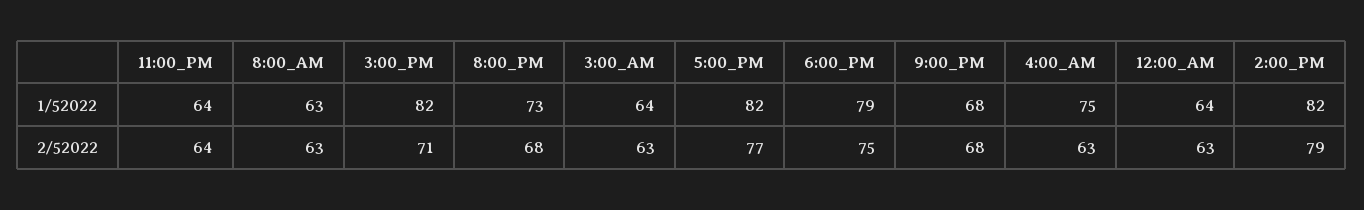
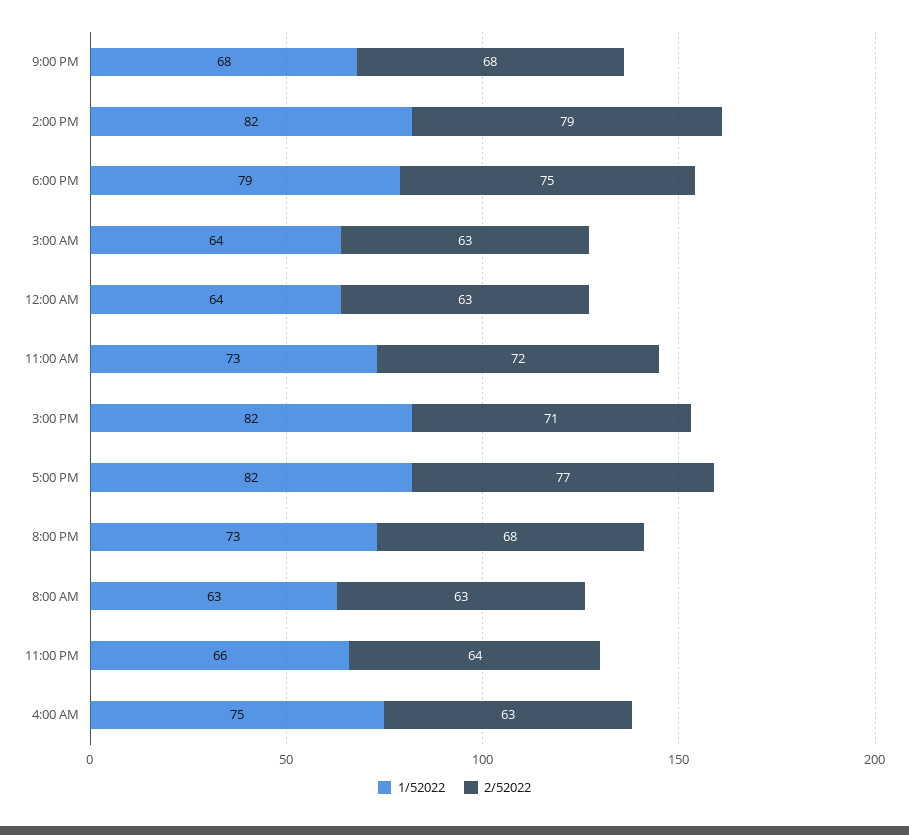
1/52022, 11:00_PM: 64 -> 66
1/52022, 11:00 AM: none -> 73
2/52022, 11:00 AM: none -> 72

